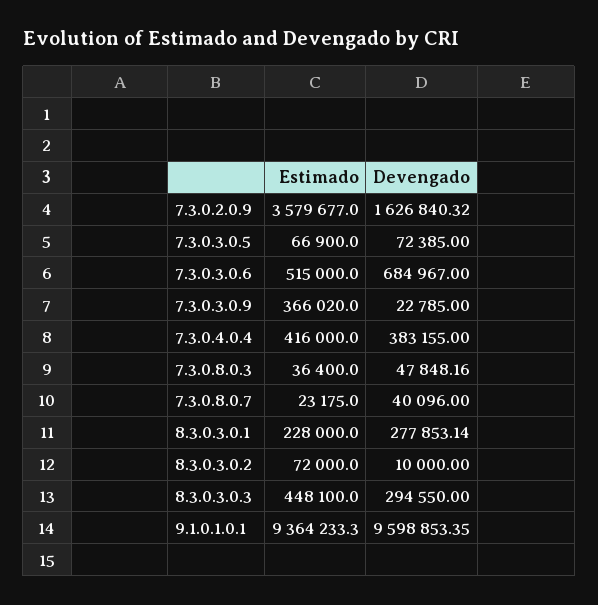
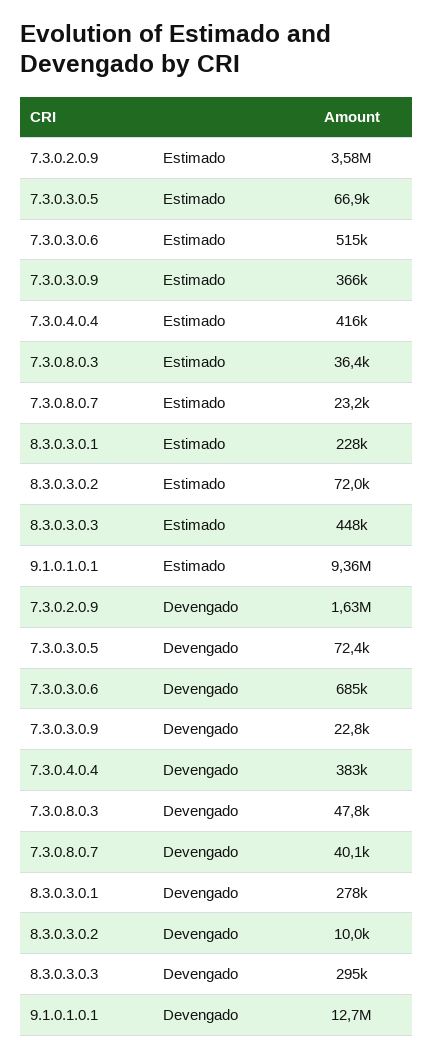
Devengado, 9.1.0.1.0.1: 9598853.35 -> 12700000

